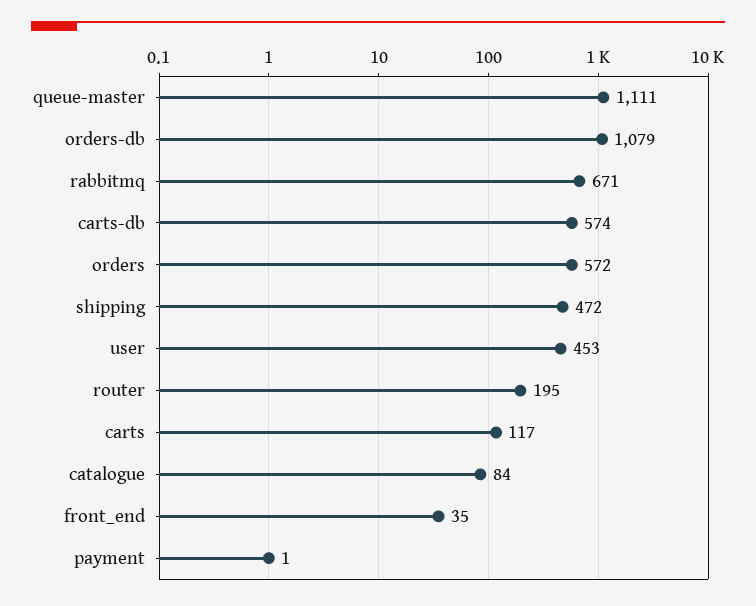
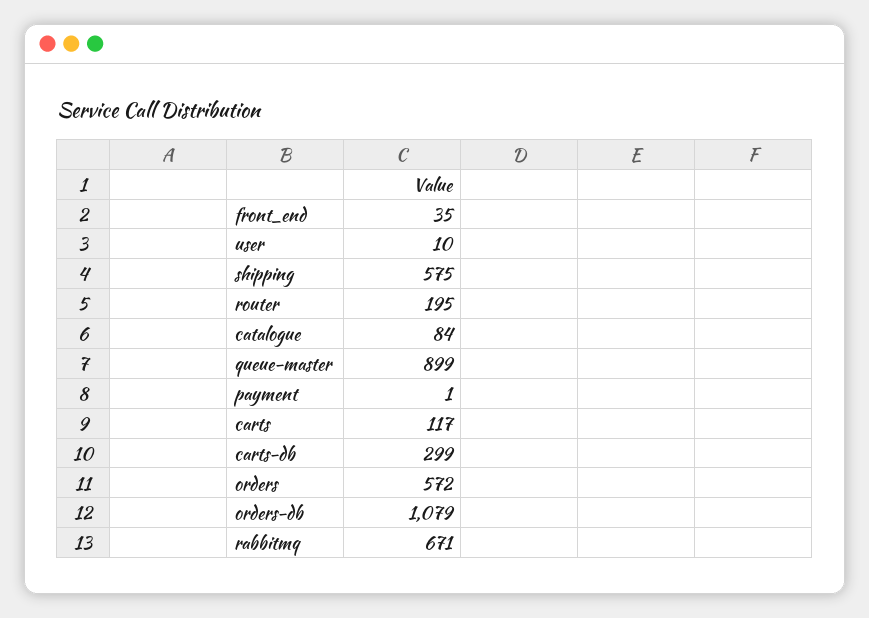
queue-master: 1111 -> 899
carts-db: 574 -> 299
shipping: 472 -> 575
user: 453 -> 10

